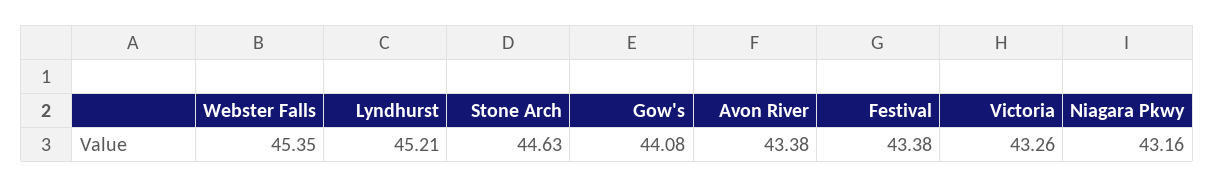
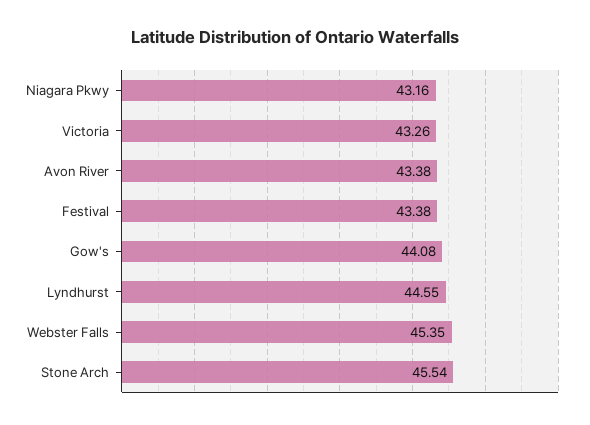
Lyndhurst: 45.21 -> 44.55
Stone Arch: 44.63 -> 45.54

